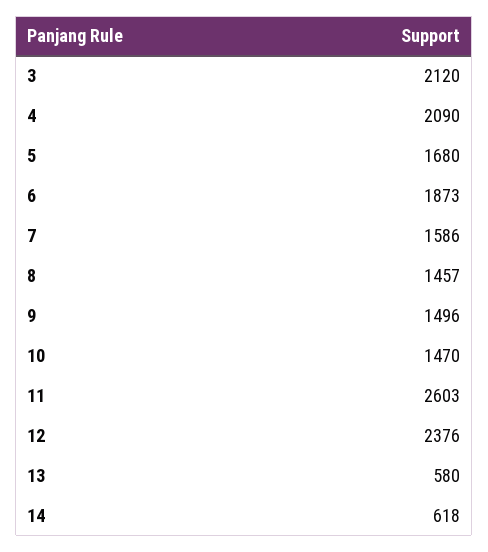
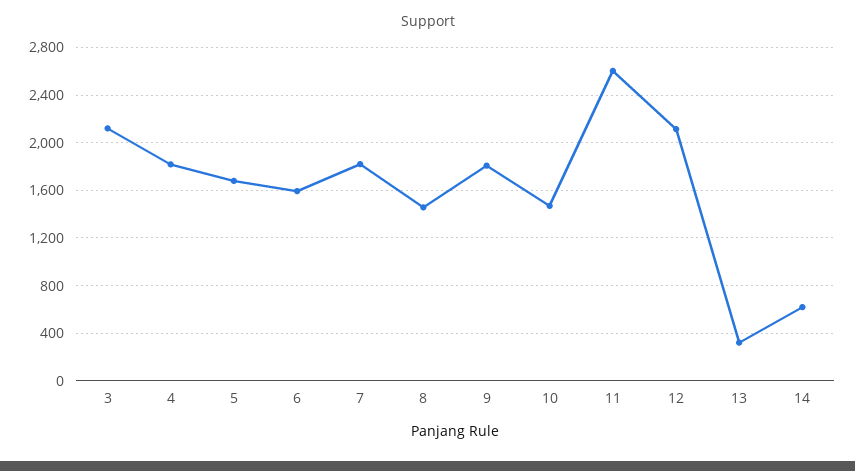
4: 2090 -> 1800
6: 1873 -> 1600
7: 1586 -> 1800
9: 1496 -> 1800
12: 2376 -> 2100
13: 580 -> 300

